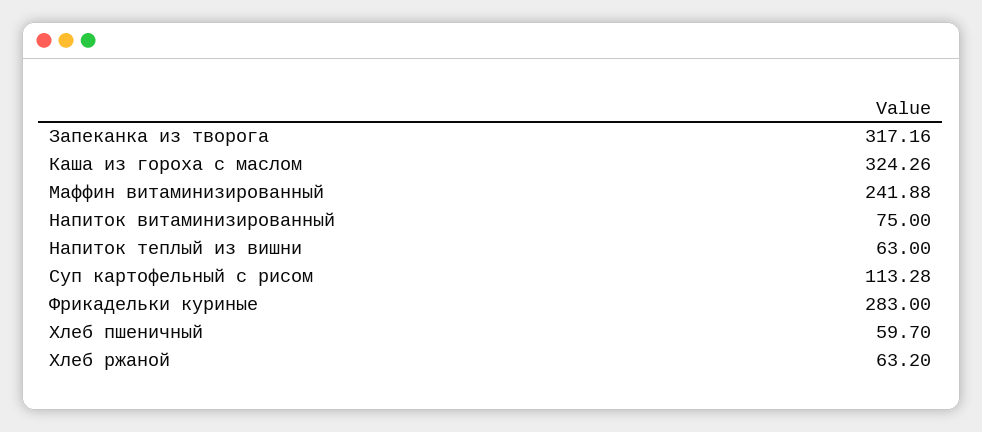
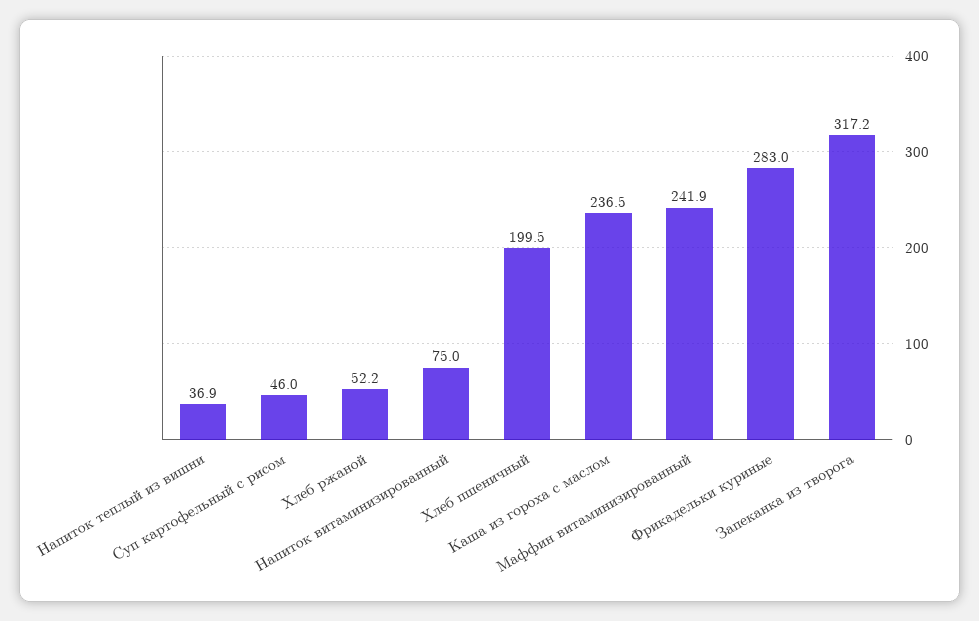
Каша из гороха с маслом: 324.26 -> 236.5
Напиток теплый из вишни: 63 -> 36.9
Суп картофельный с рисом: 113.28 -> 46
Хлеб пшеничный: 59.7 -> 199.5
Хлеб ржаной: 63.2 -> 52.2

